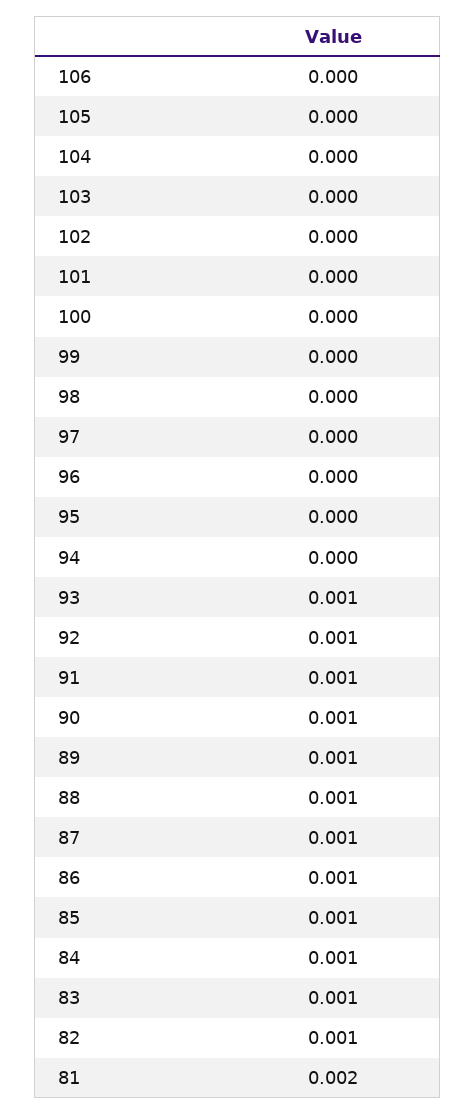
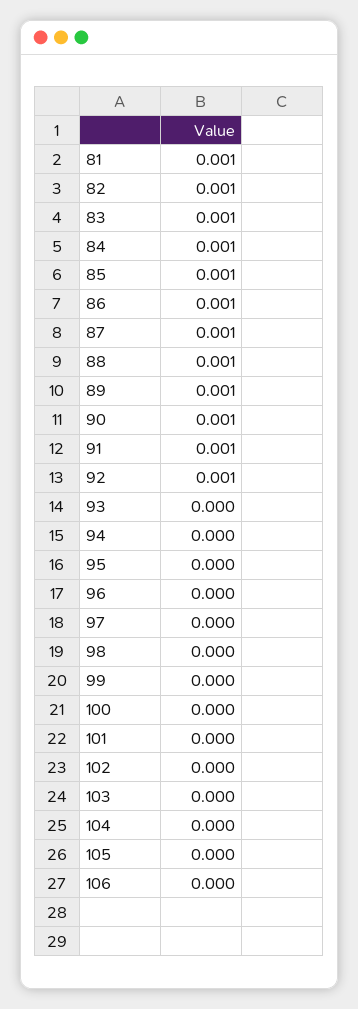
93: 0.001 -> 0
81: 0.002 -> 0.001

